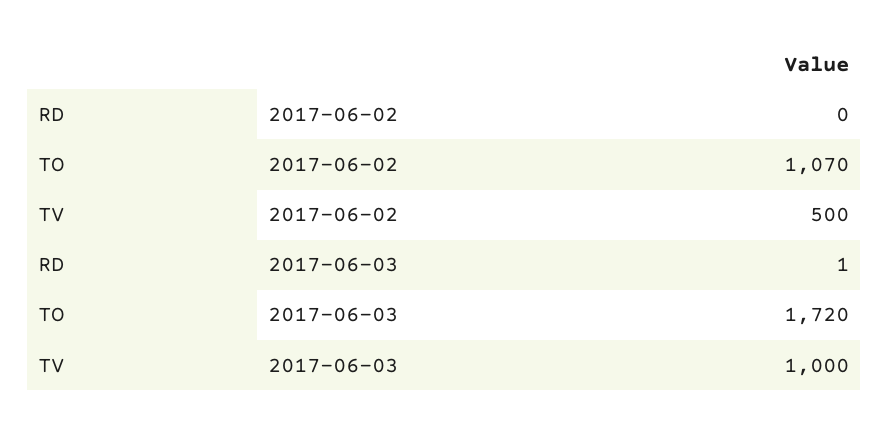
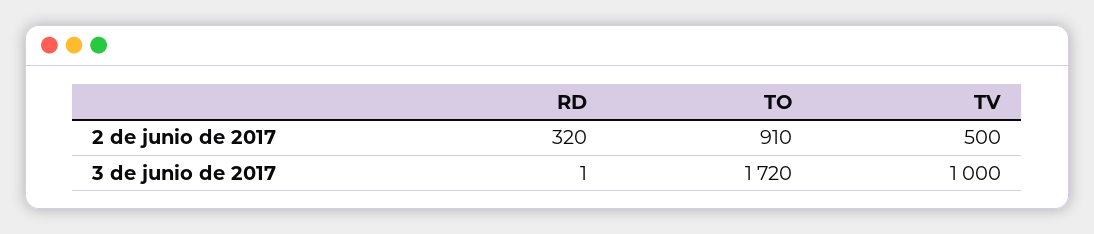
RD, 2017-06-02: 0 -> 320
TO, 2017-06-02: 1070 -> 910

